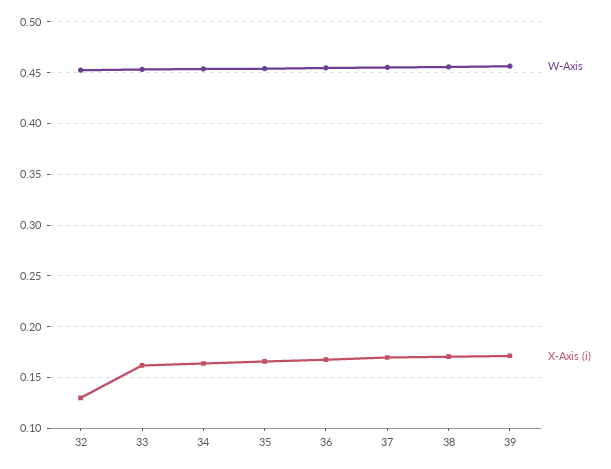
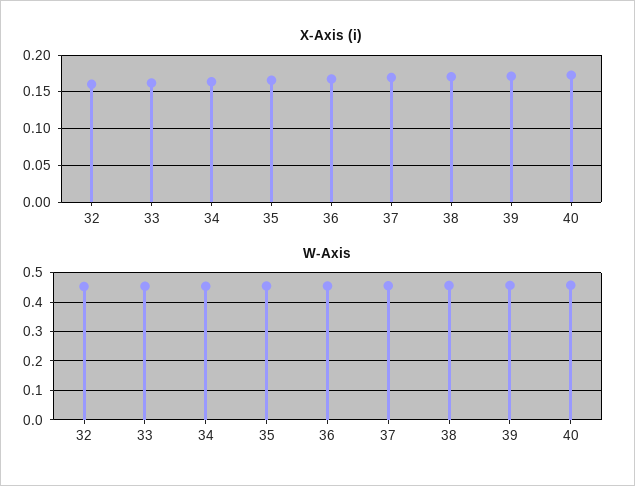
X-Axis (i), 32: 0.13 -> 0.16
X-Axis (i), 40: none -> 0.17
W-Axis, 40: none -> 0.45

